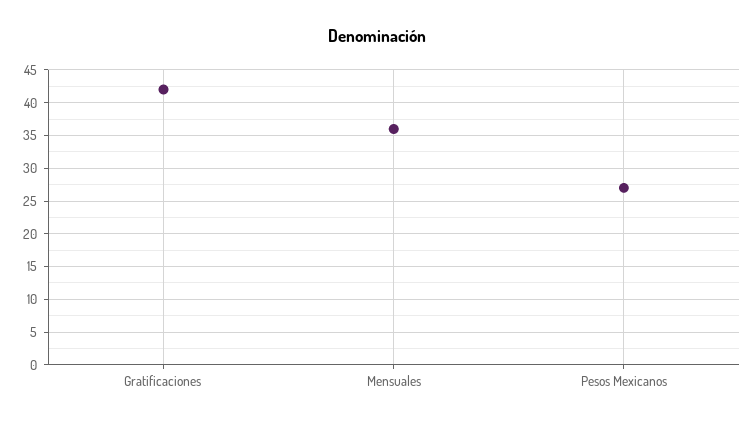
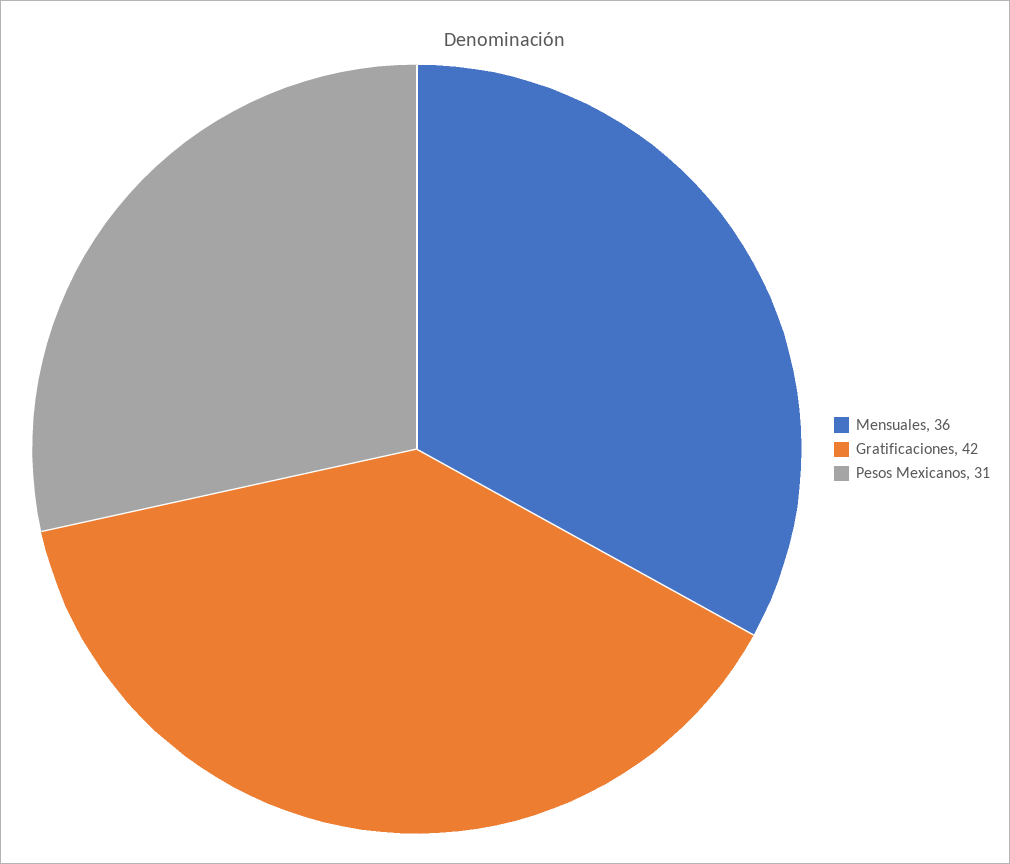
Pesos Mexicanos: 27 -> 31

